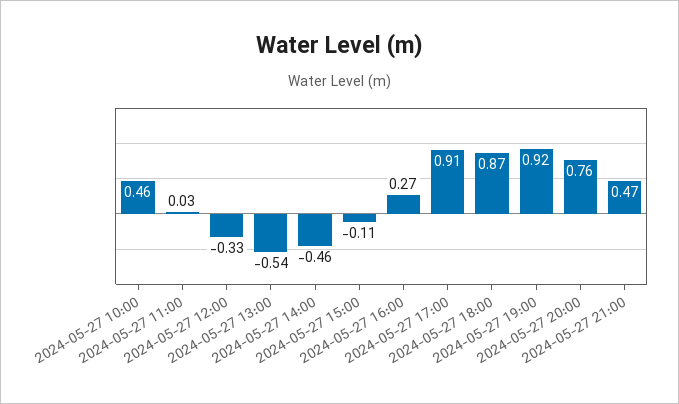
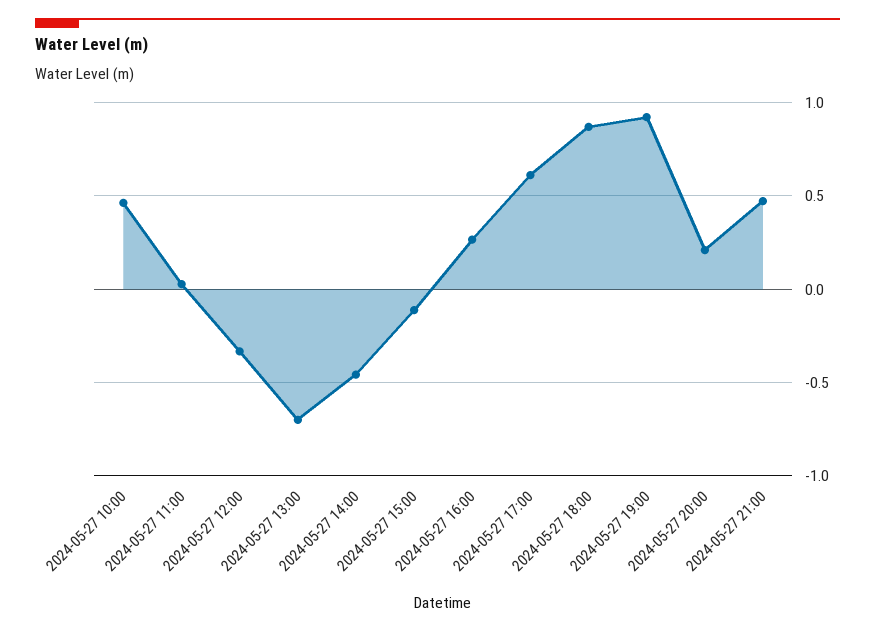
2024-05-27 13:00: -0.54 -> -0.7
2024-05-27 17:00: 0.91 -> 0.6
2024-05-27 20:00: 0.76 -> 0.2

